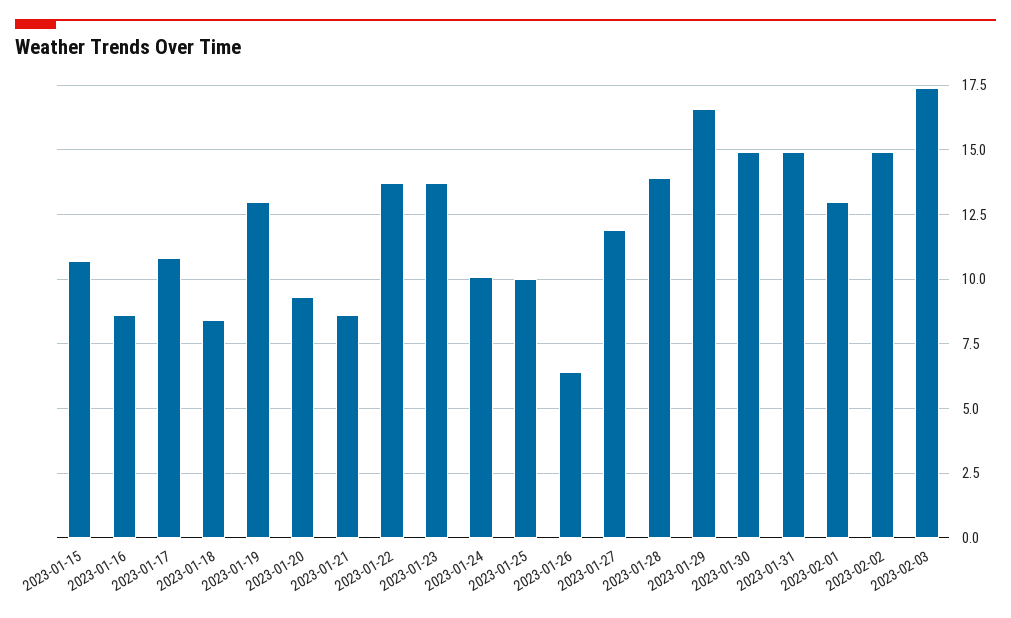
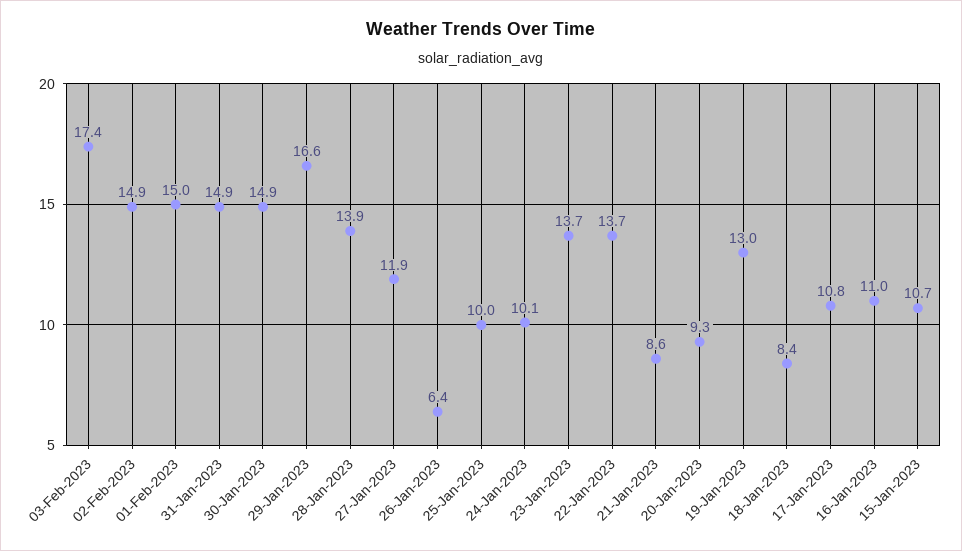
2023-01-16: 8.5 -> 11
2023-02-01: 13 -> 15

